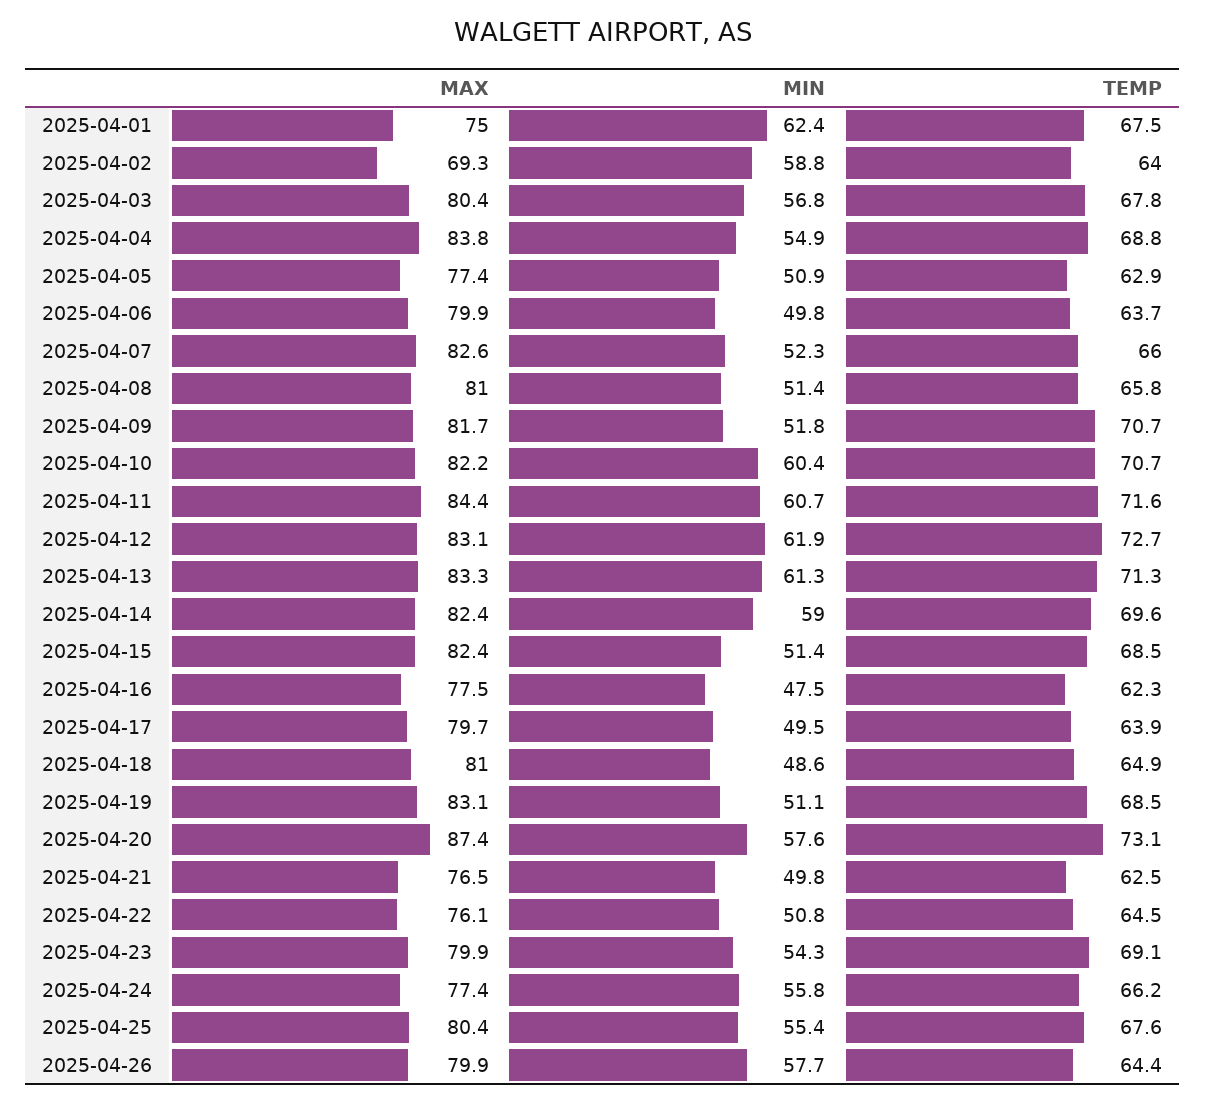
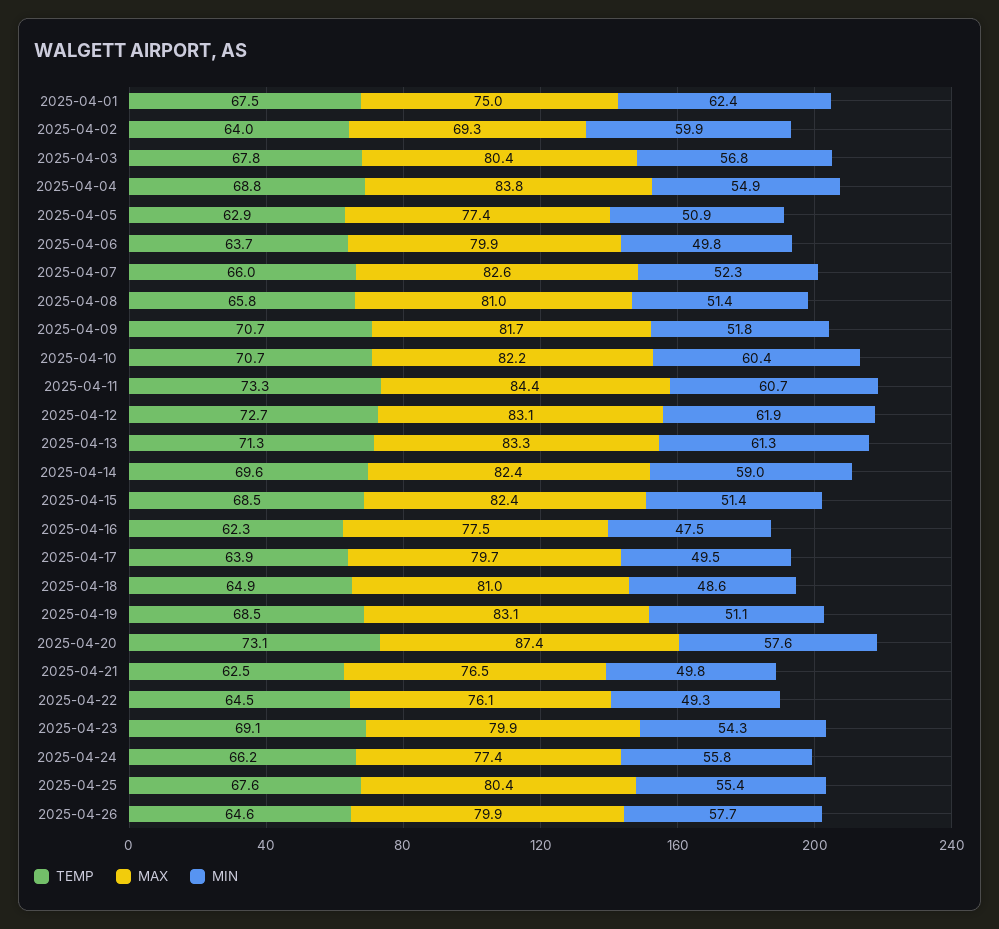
MIN, 2025-04-02: 58.8 -> 59.9
TEMP, 2025-04-11: 71.6 -> 73.3
MIN, 2025-04-22: 50.8 -> 49.3
TEMP, 2025-04-26: 64.4 -> 64.6

